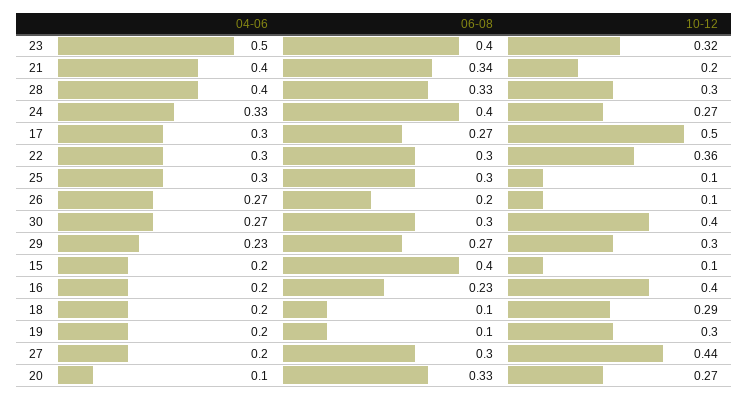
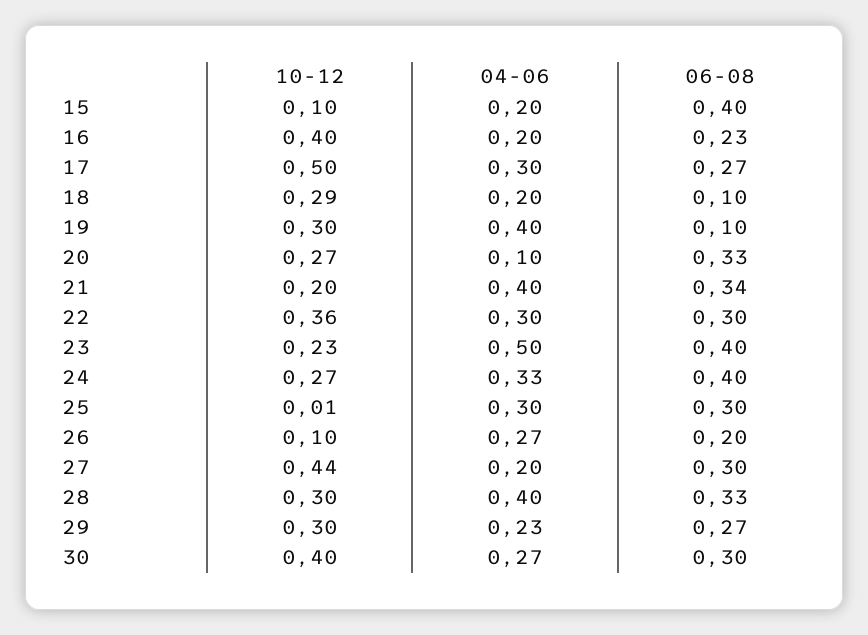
10-12, 23: 0.32 -> 0.23
10-12, 25: 0.1 -> 0.01
04-06, 19: 0.2 -> 0.4

